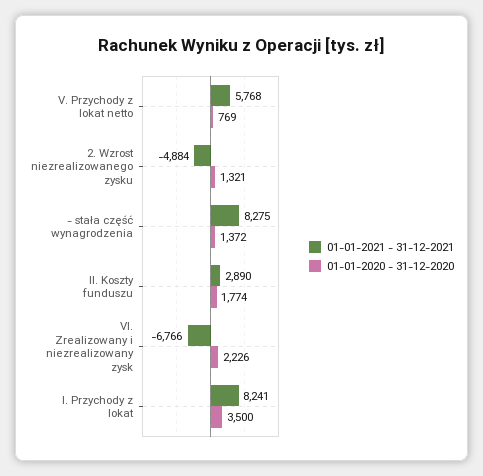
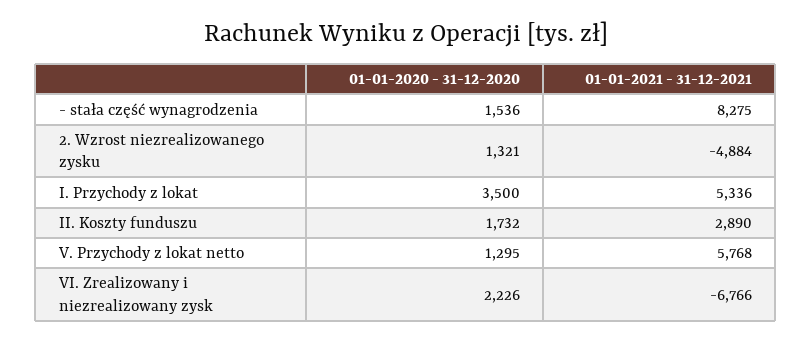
01-01-2020 - 31-12-2020, V. Przychody z lokat netto: 769 -> 1295
01-01-2020 - 31-12-2020, - stała część wynagrodzenia: 1372 -> 1536
01-01-2020 - 31-12-2020, II. Koszty funduszu: 1774 -> 1732
01-01-2021 - 31-12-2021, I. Przychody z lokat: 8241 -> 5336

